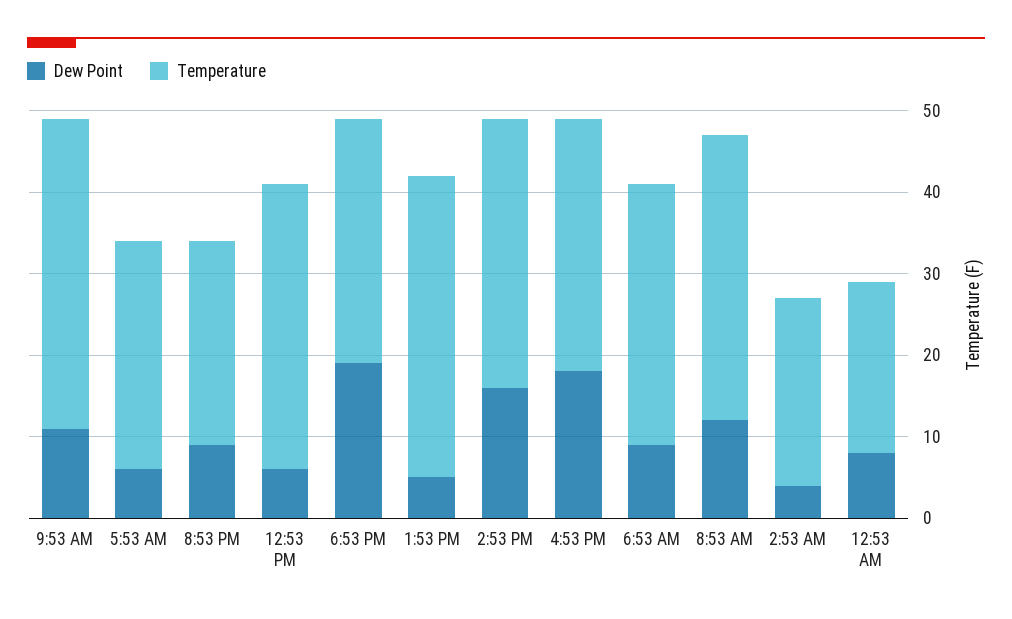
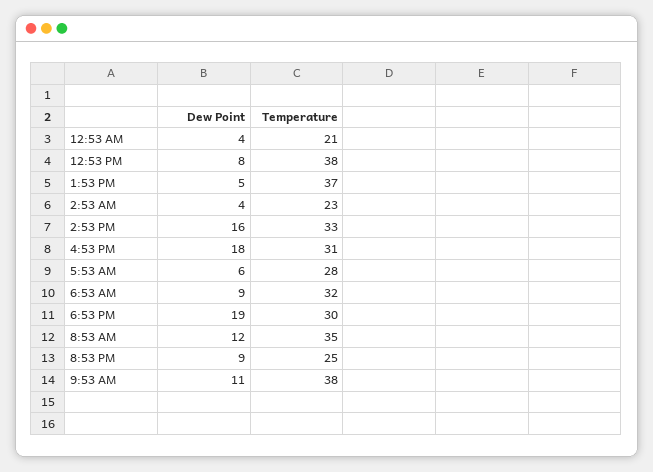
Dew Point, 12:53 PM: 6 -> 8
Temperature, 12:53 PM: 35 -> 38
Dew Point, 12:53 AM: 8 -> 4

